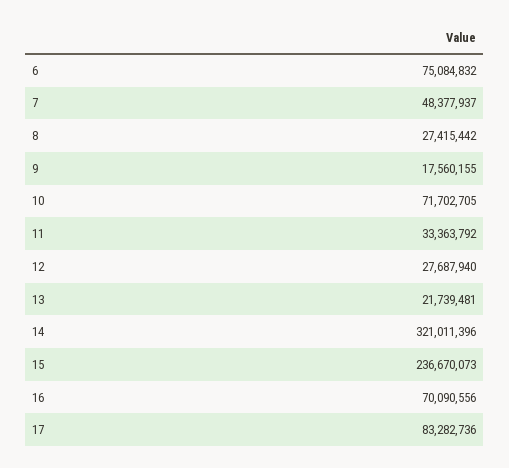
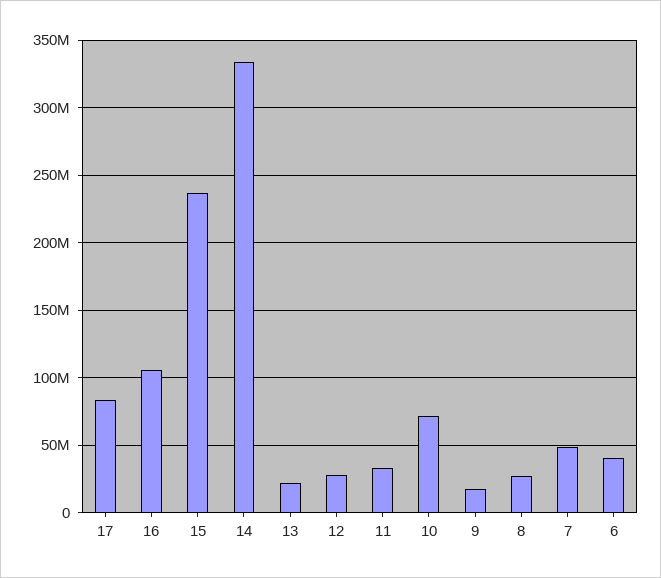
6: 75084832 -> 40000000
14: 321011396 -> 335000000
16: 70090556 -> 105000000

